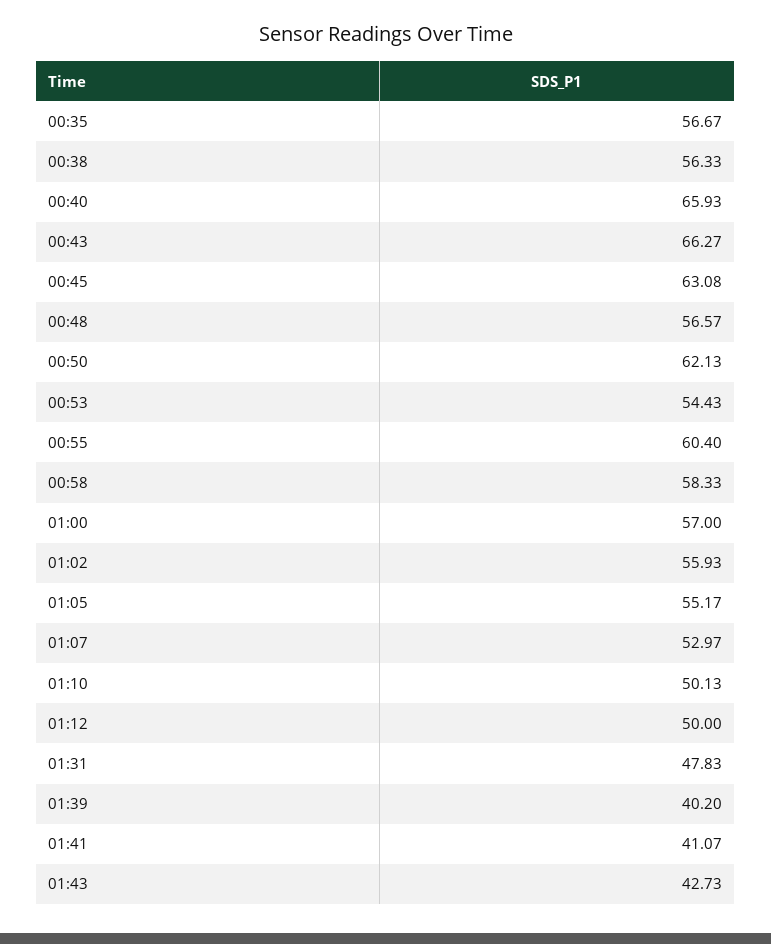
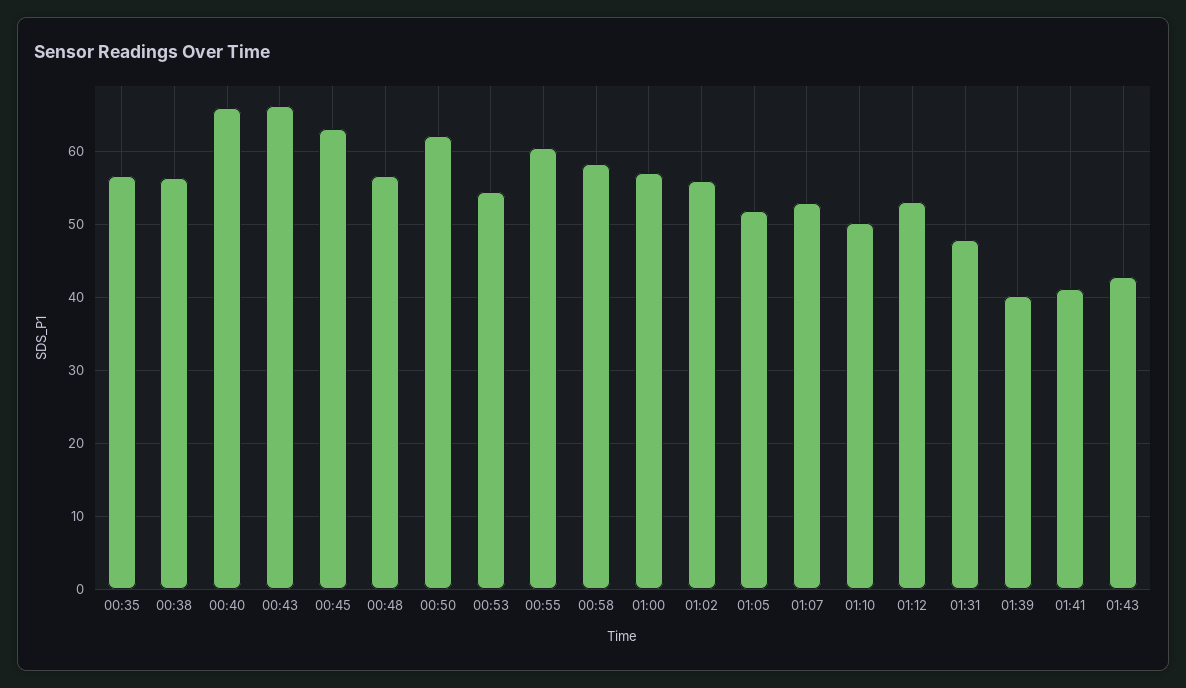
01:05: 55.17 -> 52
01:12: 50 -> 53

